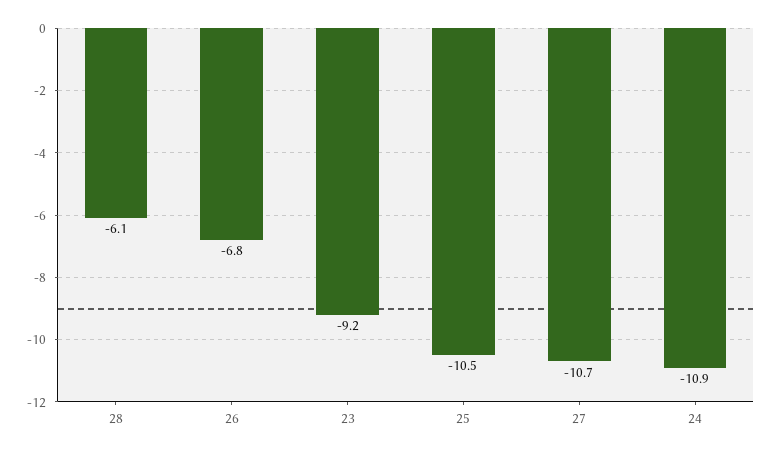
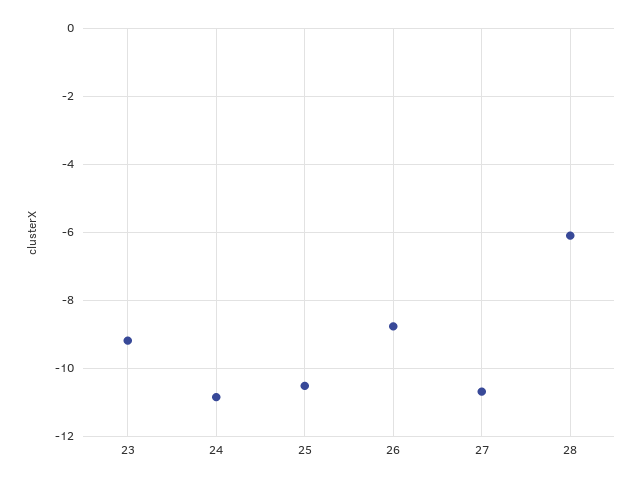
26: -6.8 -> -8.8

